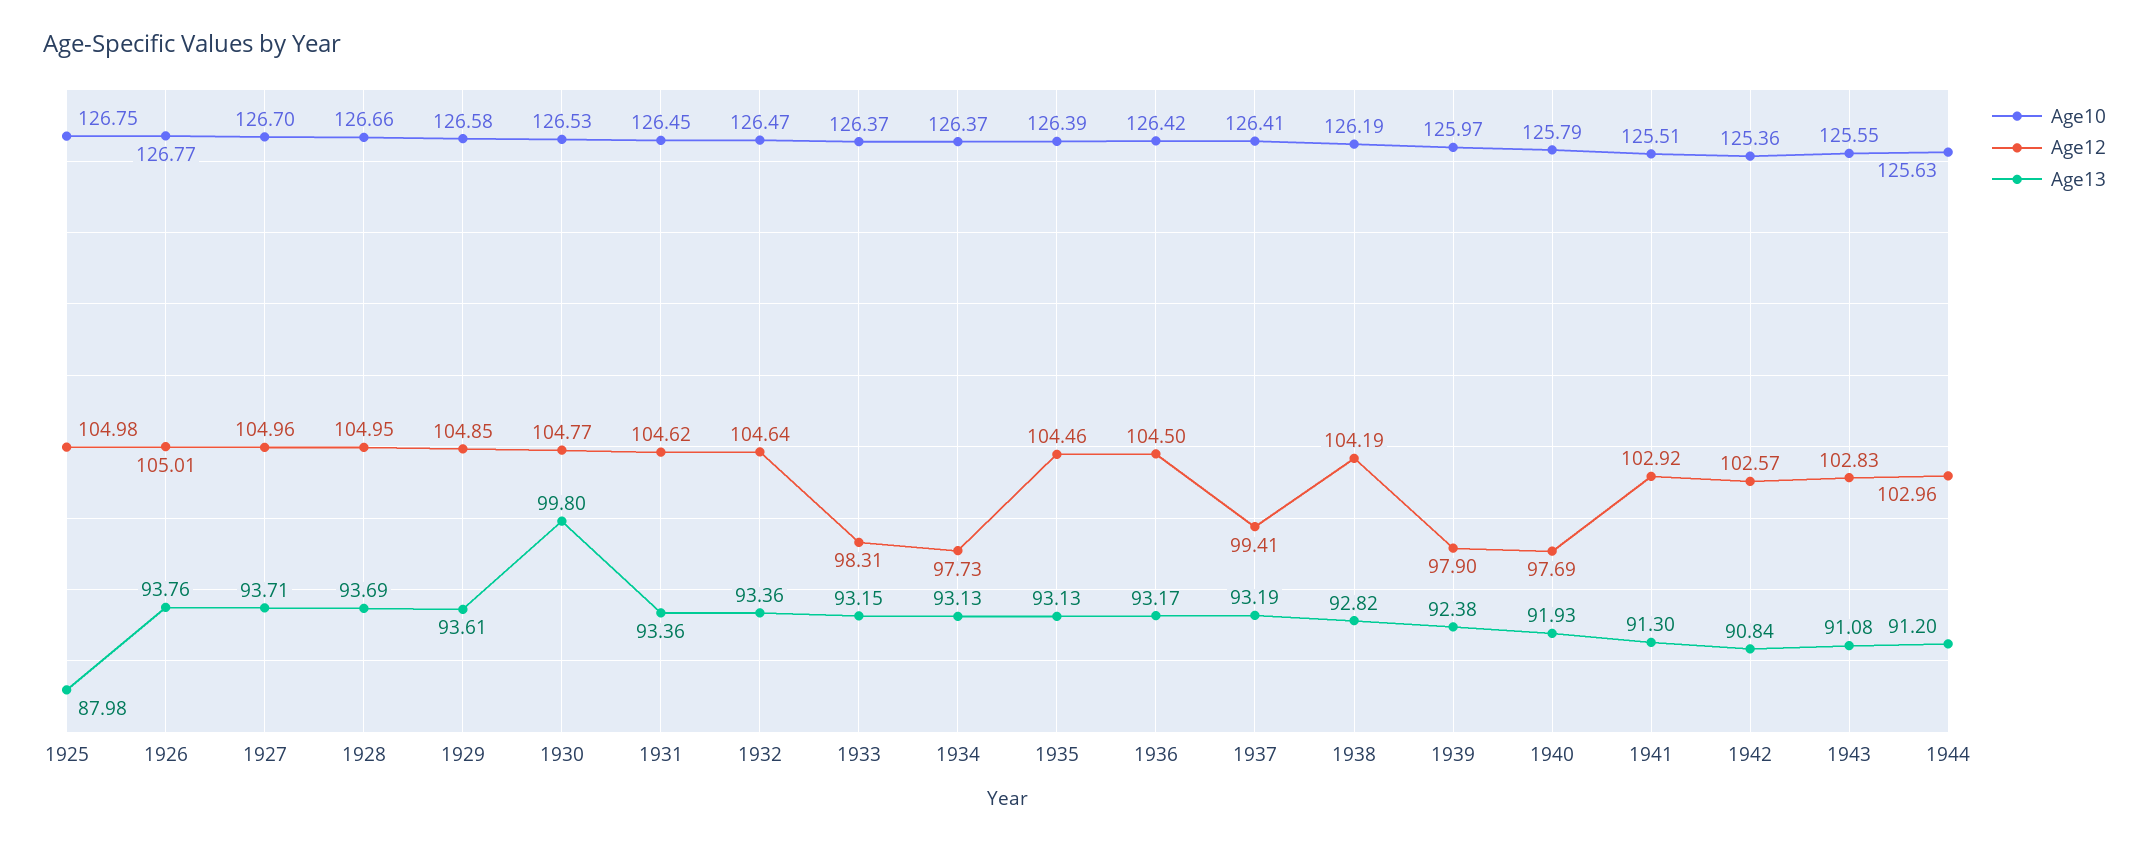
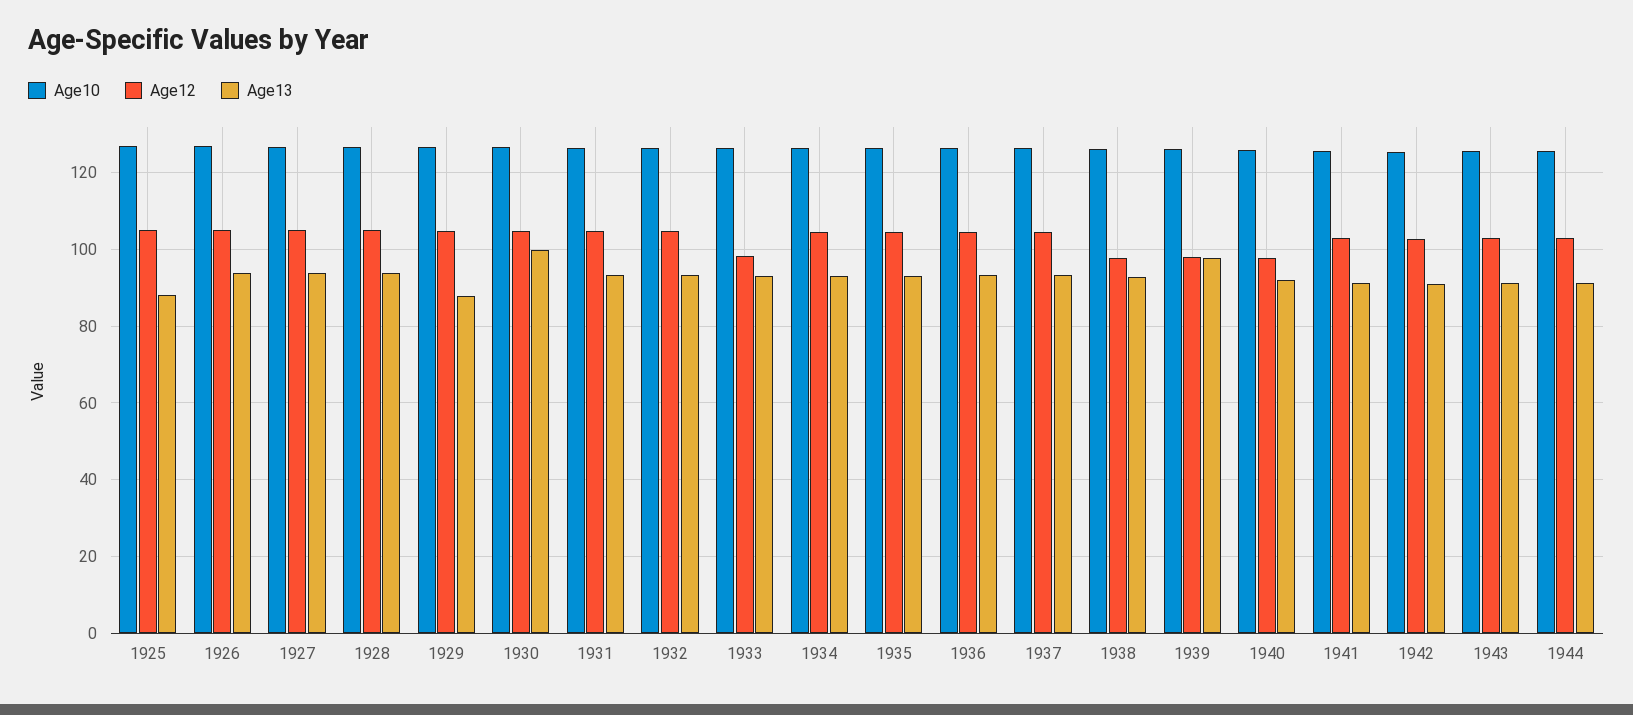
Age13, 1929: 93.61 -> 88
Age12, 1934: 97.73 -> 104
Age12, 1937: 99.41 -> 104
Age12, 1938: 104.19 -> 98
Age13, 1939: 92.38 -> 98

